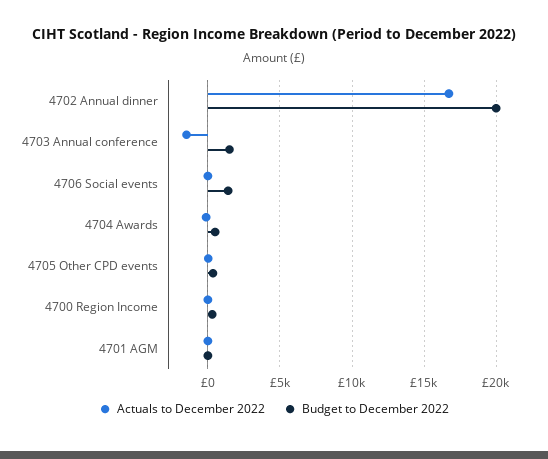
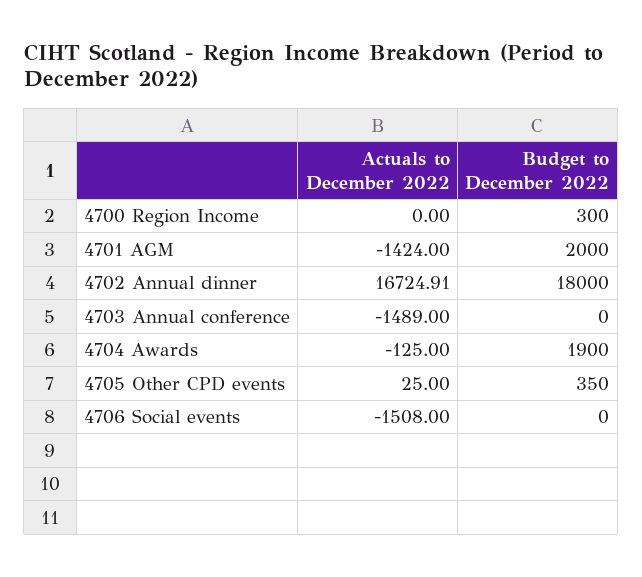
Budget to December 2022, 4702 Annual dinner: 20000 -> 18000
Budget to December 2022, 4703 Annual conference: 1500 -> 0
Actuals to December 2022, 4706 Social events: 0 -> -1508
Budget to December 2022, 4706 Social events: 1500 -> 0
Budget to December 2022, 4704 Awards: 500 -> 1900
Actuals to December 2022, 4701 AGM: 0 -> -1424
Budget to December 2022, 4701 AGM: 0 -> 2000

